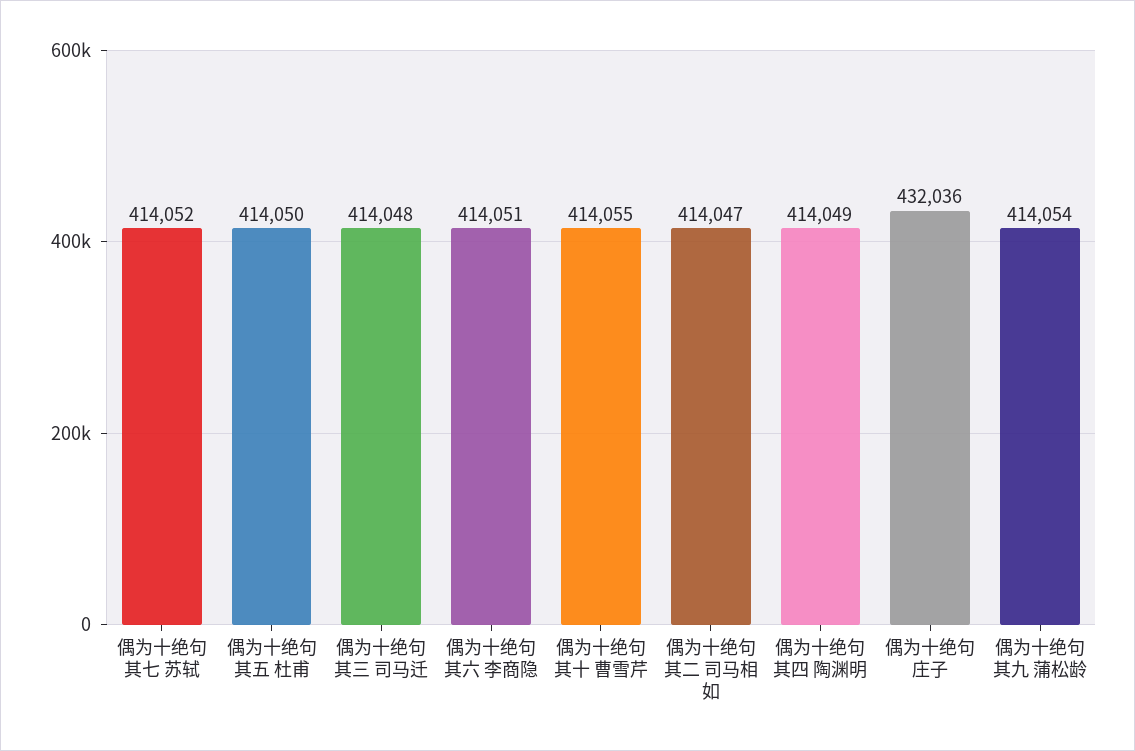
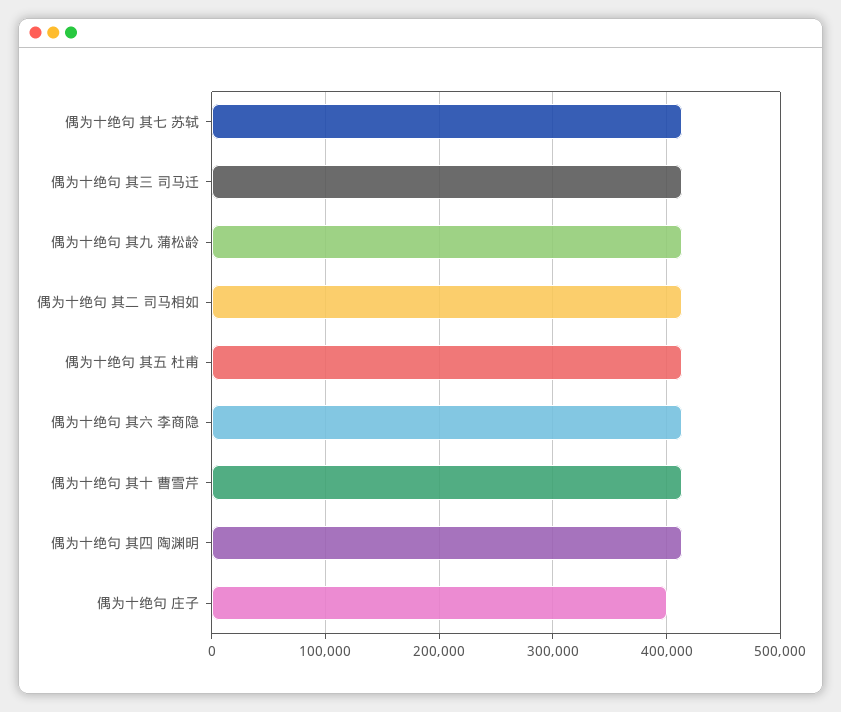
偶为十绝句 庄子: 432036 -> 400000

